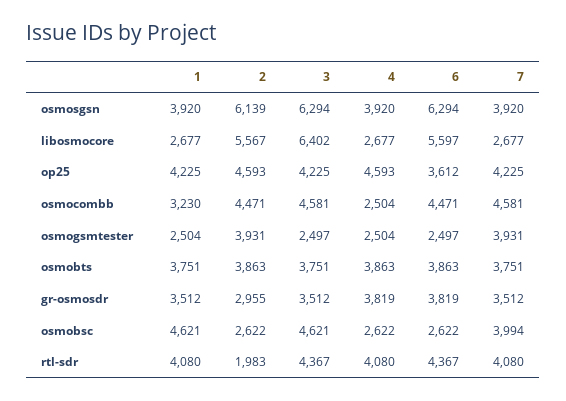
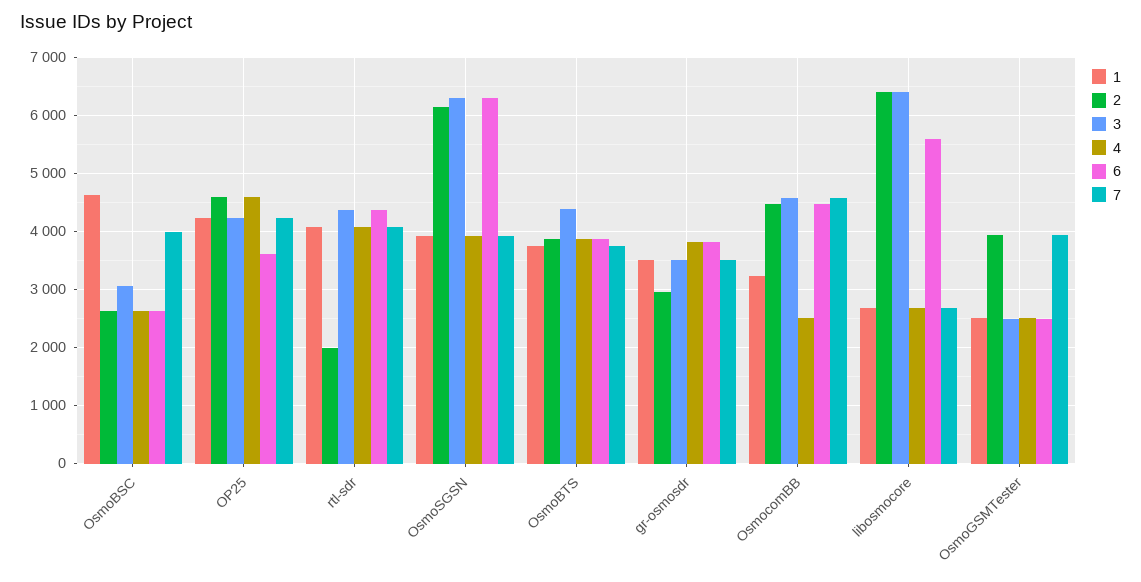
2, libosmocore: 5567 -> 6400
3, osmobts: 3751 -> 4400
3, osmobsc: 4621 -> 3000

